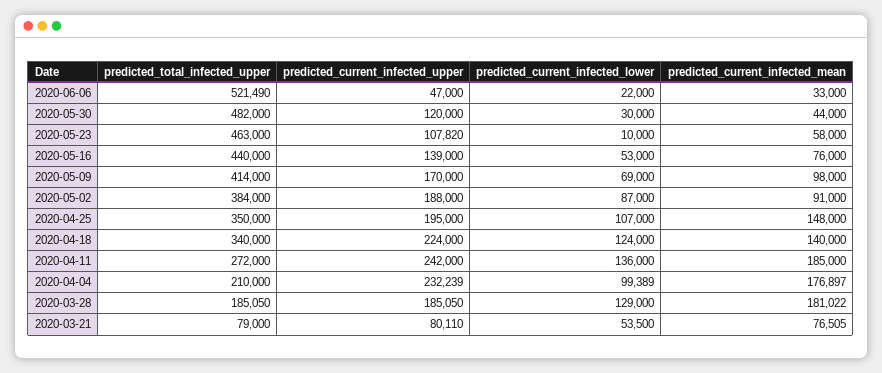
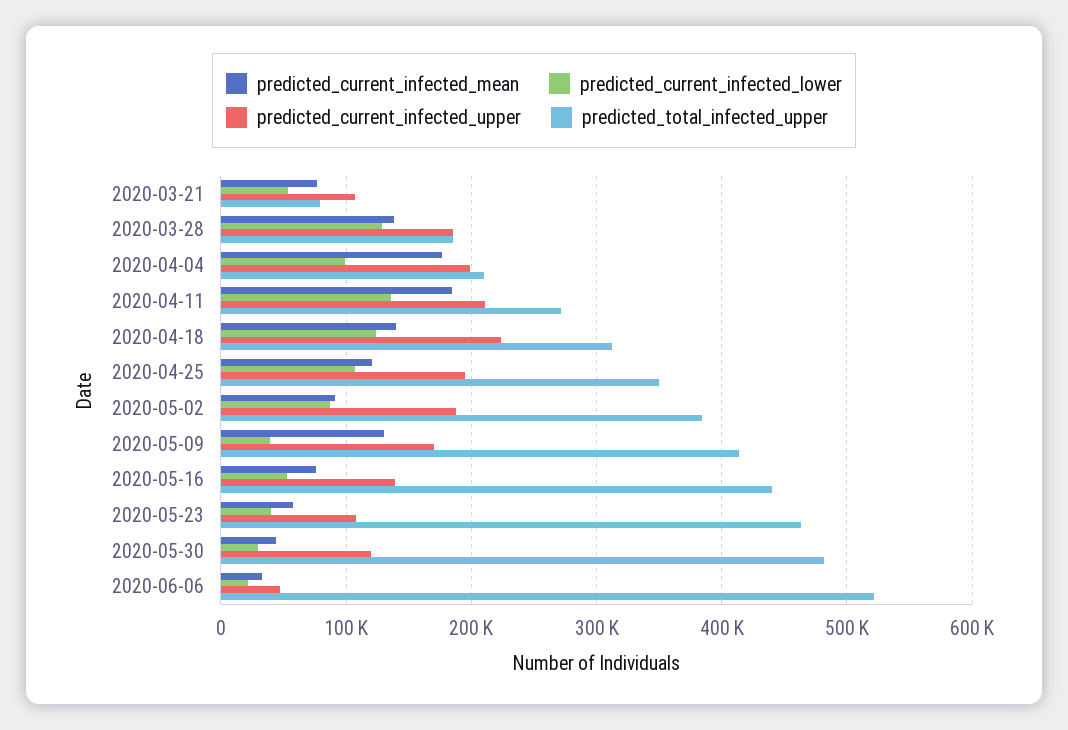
predicted_current_infected_lower, 2020-05-23: 10000 -> 40000
predicted_current_infected_lower, 2020-05-09: 69000 -> 40000
predicted_current_infected_mean, 2020-05-09: 98000 -> 130000
predicted_current_infected_mean, 2020-04-25: 148000 -> 120000
predicted_total_infected_upper, 2020-04-18: 340000 -> 310000
predicted_current_infected_upper, 2020-04-11: 242000 -> 210000
predicted_current_infected_upper, 2020-04-04: 232239 -> 200000
predicted_current_infected_mean, 2020-03-28: 181022 -> 140000
predicted_current_infected_upper, 2020-03-21: 80110 -> 110000

